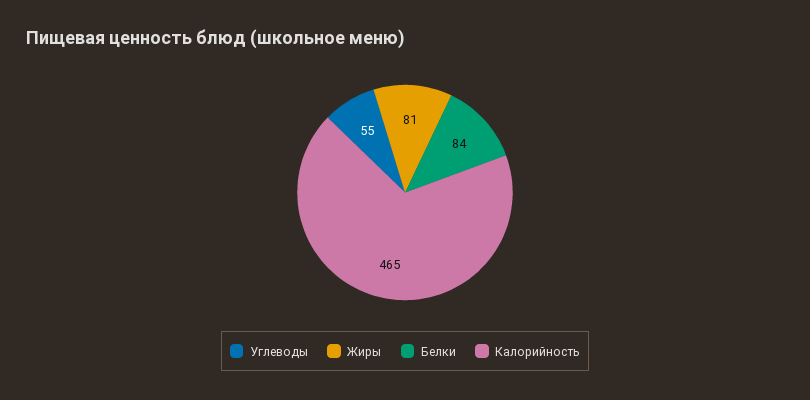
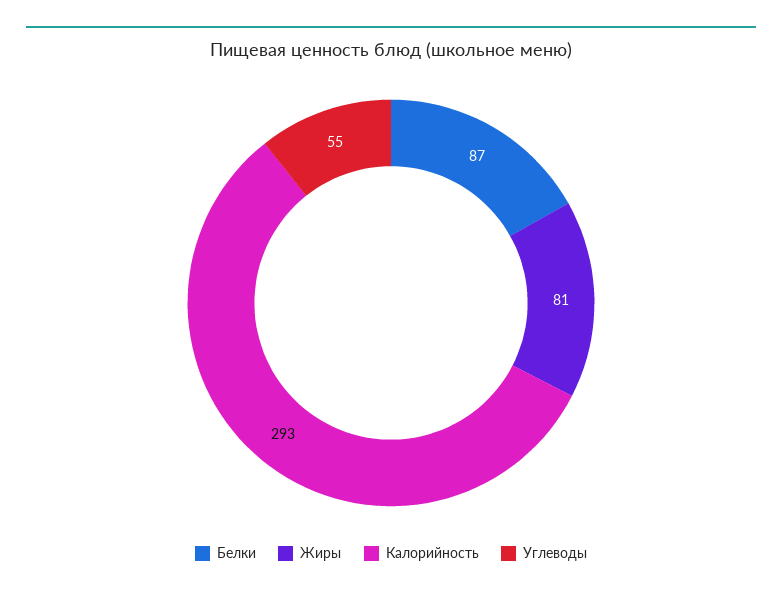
Белки: 84 -> 87
Калорийность: 465 -> 293

